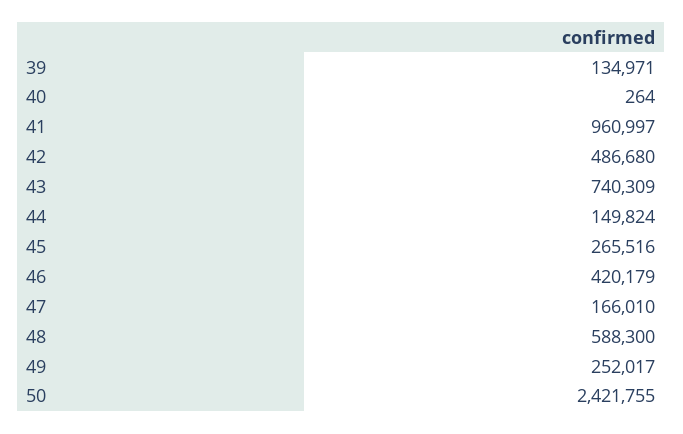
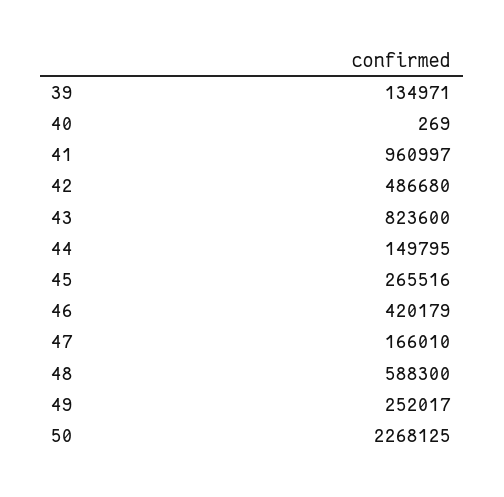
40: 264 -> 269
43: 740309 -> 823600
44: 149824 -> 149795
50: 2421755 -> 2268125

